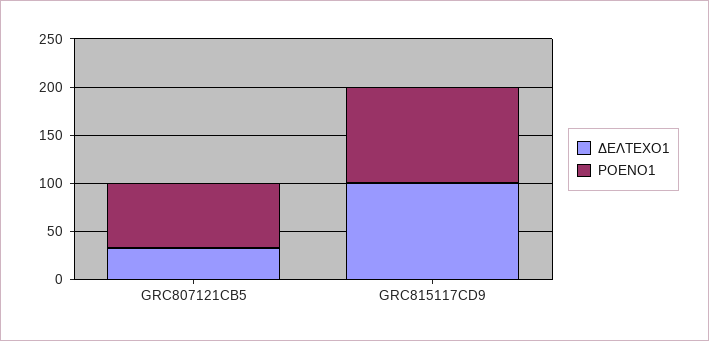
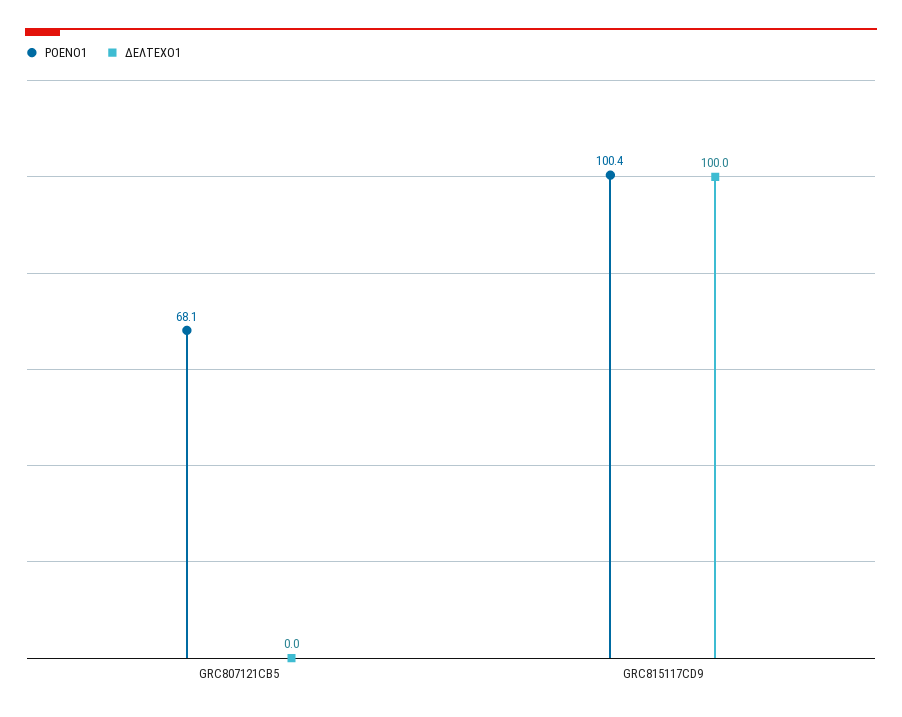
ΔΕΛΤΕΧΟ1, GRC807121CB5: 30 -> 0

